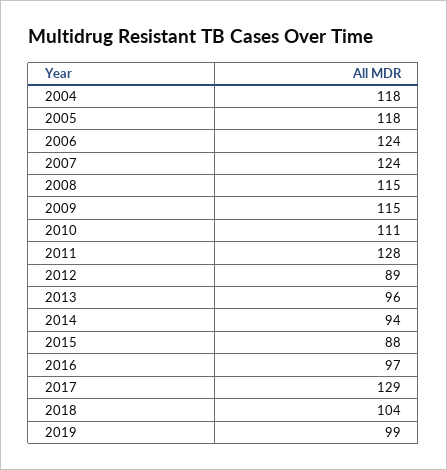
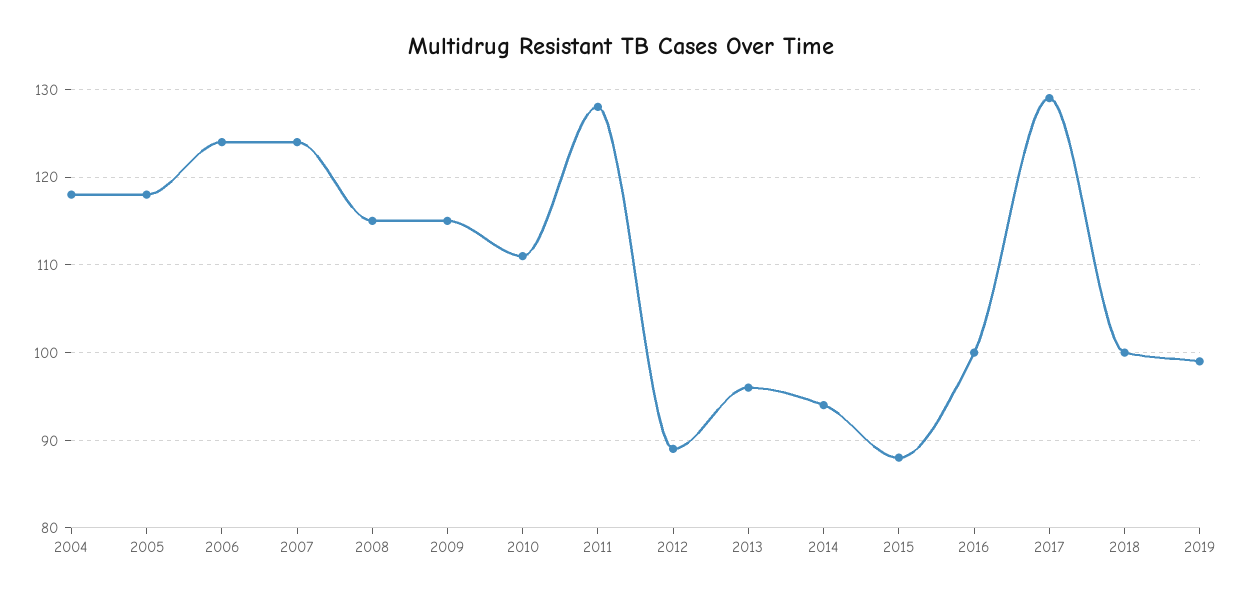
2016: 97 -> 100
2018: 104 -> 100

